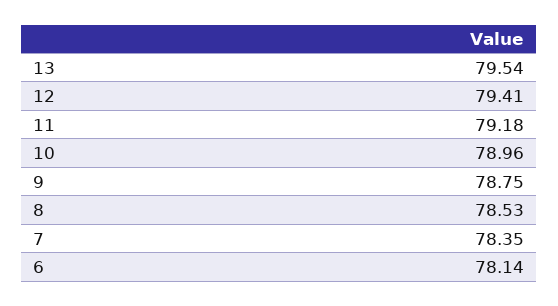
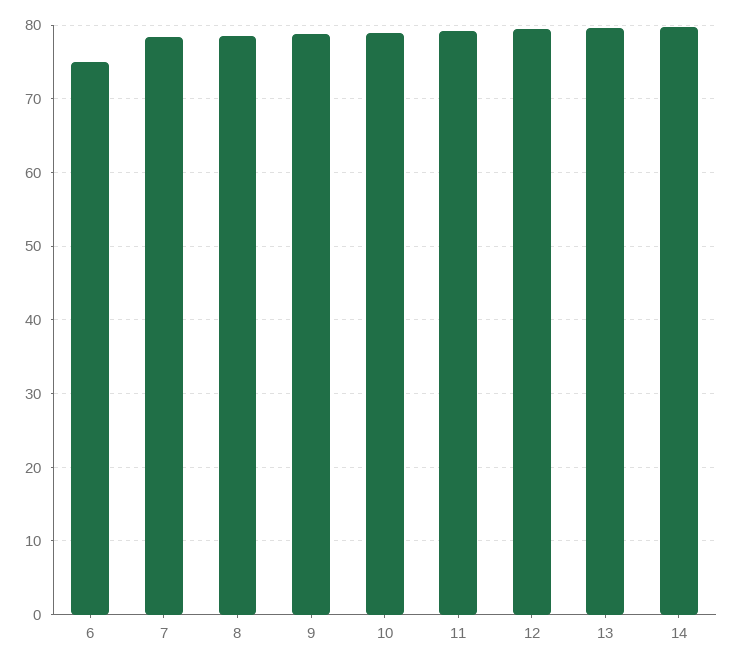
6: 78.14 -> 75
14: none -> 80

